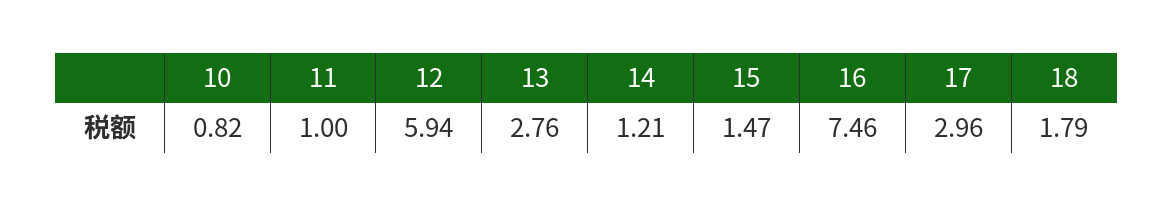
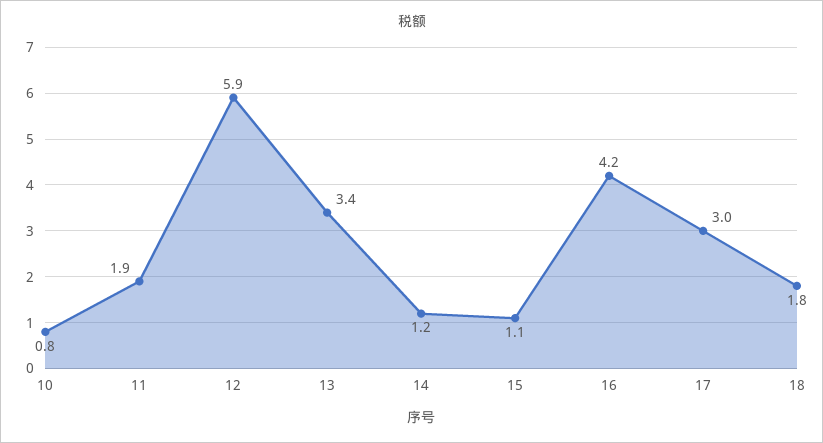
11: 1 -> 1.9
13: 2.76 -> 3.4
15: 1.47 -> 1.1
16: 7.46 -> 4.2

